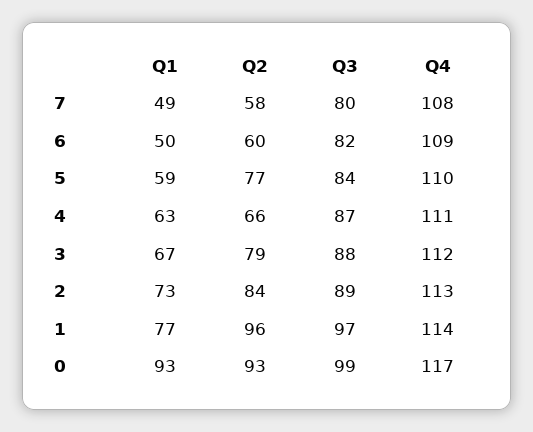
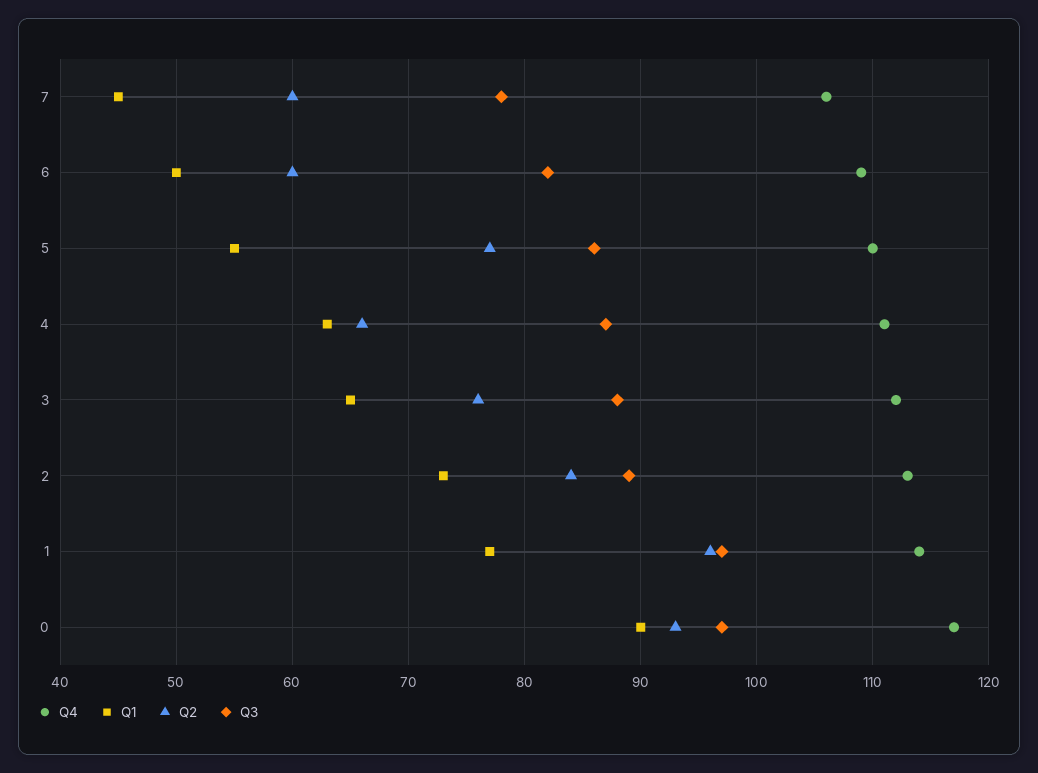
Q1, 7: 49 -> 45
Q2, 7: 58 -> 60
Q3, 7: 80 -> 78
Q4, 7: 108 -> 106
Q1, 5: 59 -> 55
Q3, 5: 84 -> 86
Q1, 3: 67 -> 65
Q2, 3: 79 -> 76
Q1, 0: 93 -> 90
Q3, 0: 99 -> 97

